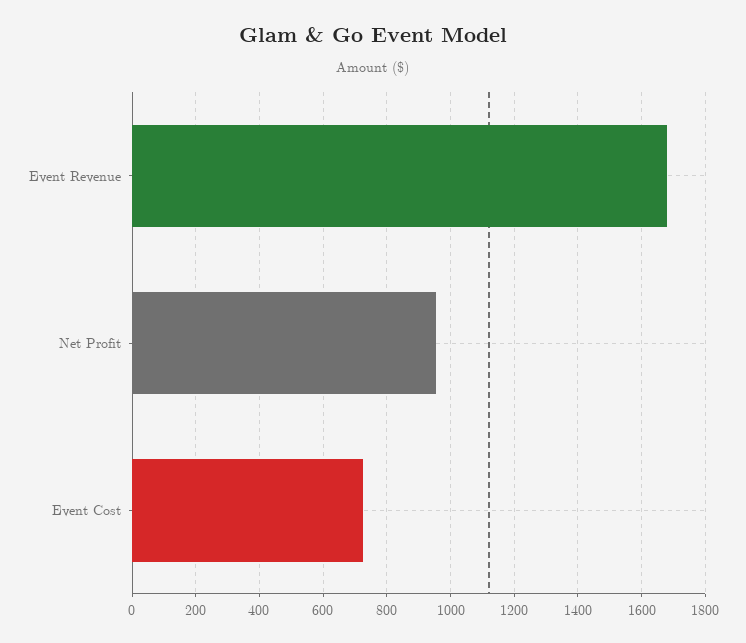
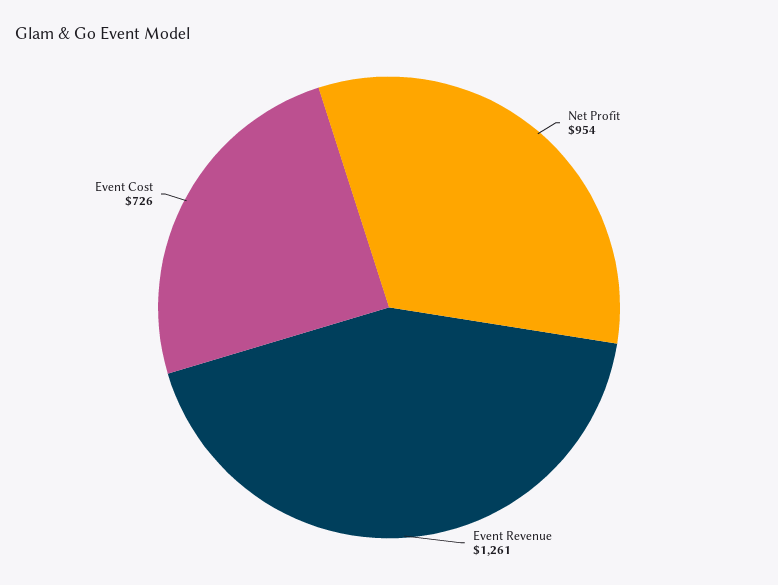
Event Revenue: 1680 -> 1261

